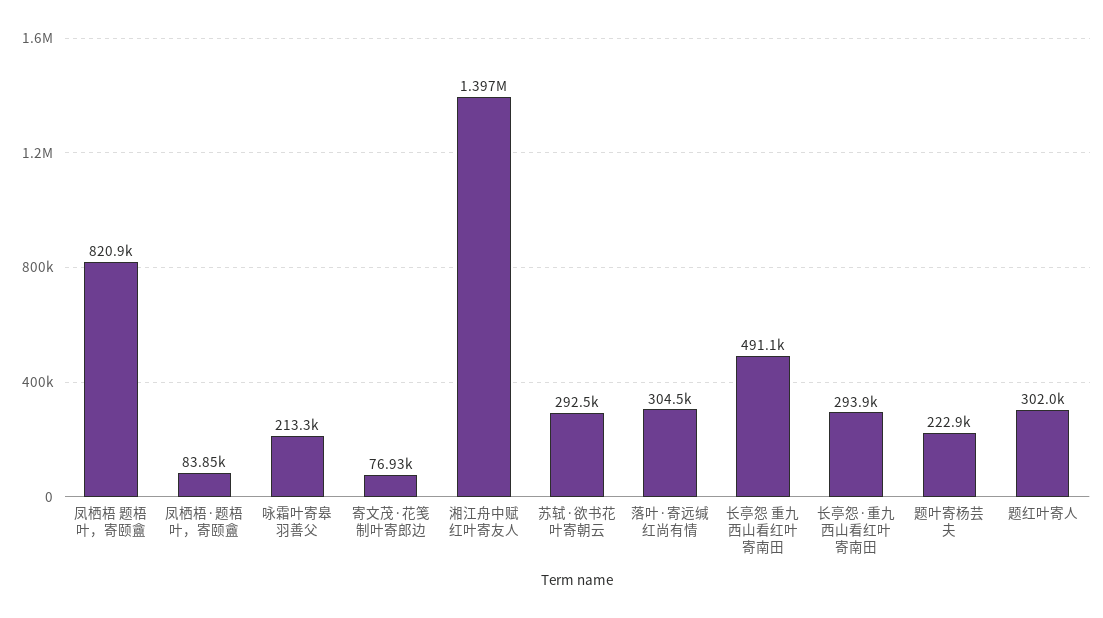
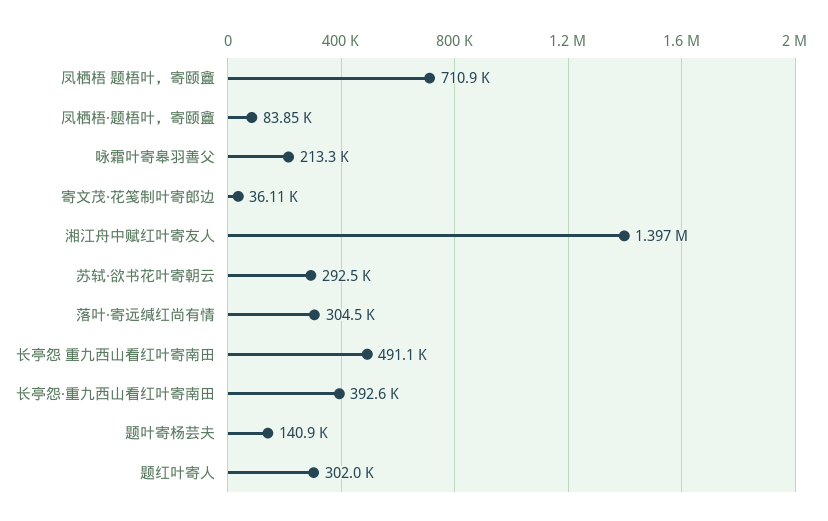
凤栖梧 题梧叶，寄颐盦: 820900 -> 710900
寄文茂·花笺制叶寄郎边: 76930 -> 36110
长亭怨·重九西山看红叶寄南田: 293900 -> 392600
题叶寄杨芸夫: 222900 -> 140900

